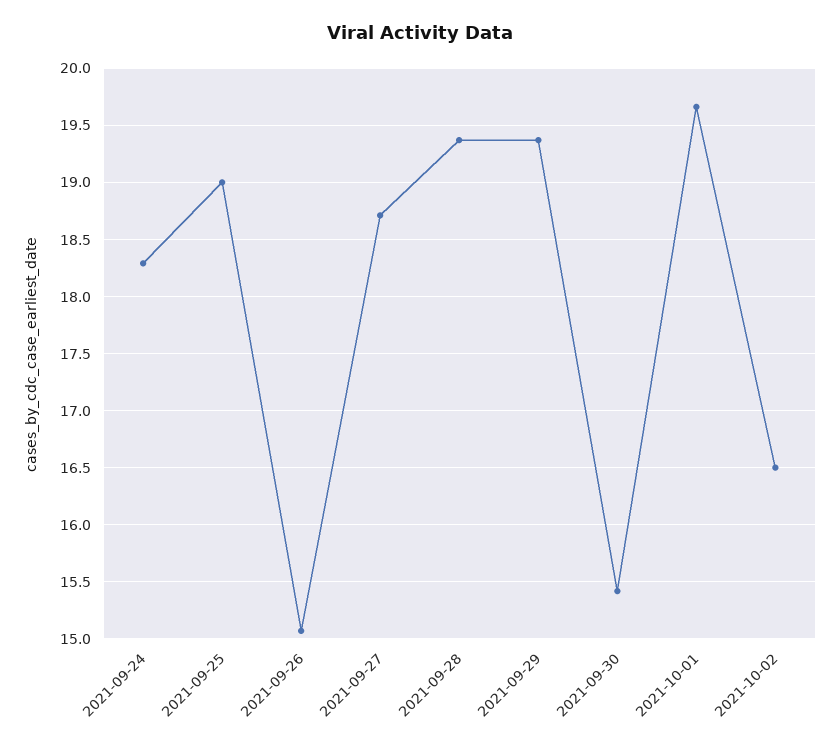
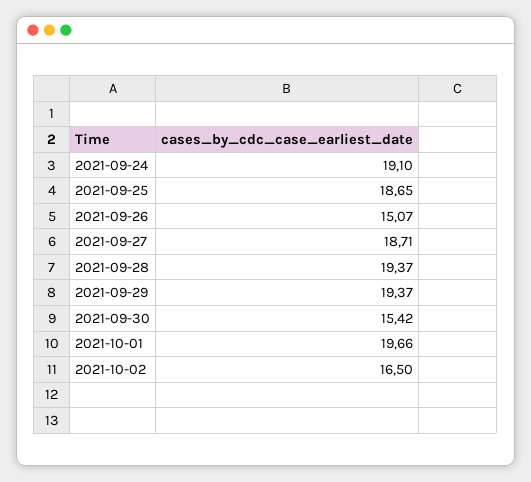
2021-09-24: 18.3 -> 19.1
2021-09-25: 19 -> 18.65

